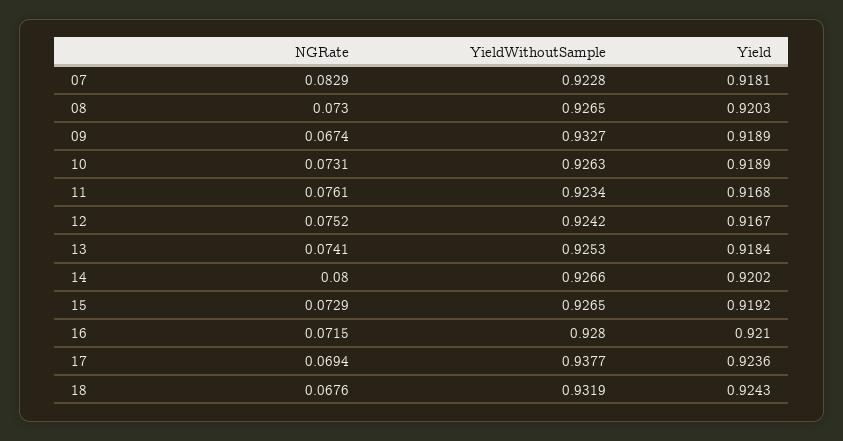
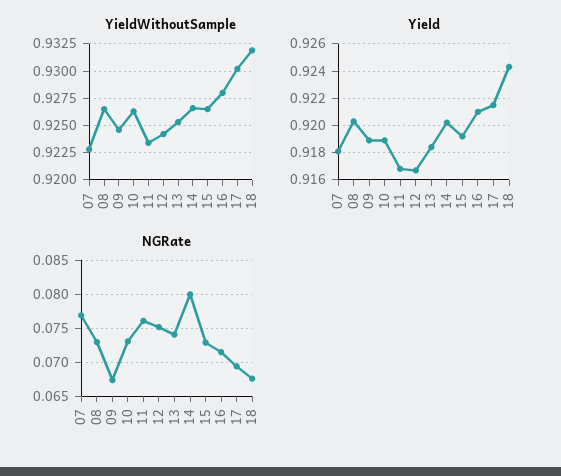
NGRate, 07: 0.0829 -> 0.077
YieldWithoutSample, 09: 0.9327 -> 0.925
YieldWithoutSample, 17: 0.9377 -> 0.93
Yield, 17: 0.9236 -> 0.9215

